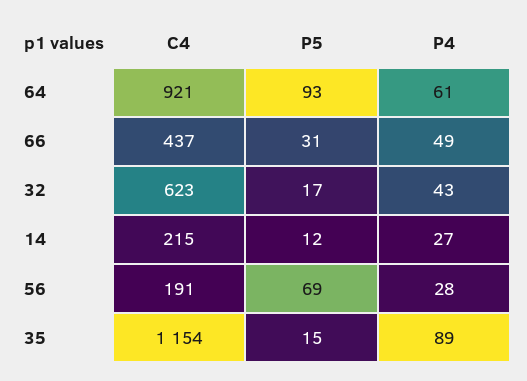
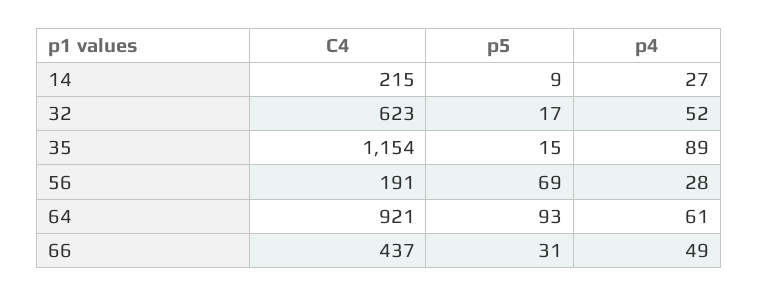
P4, 32: 43 -> 52
P5, 14: 12 -> 9

